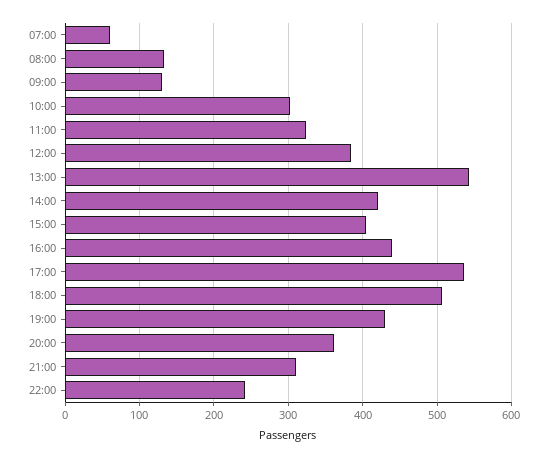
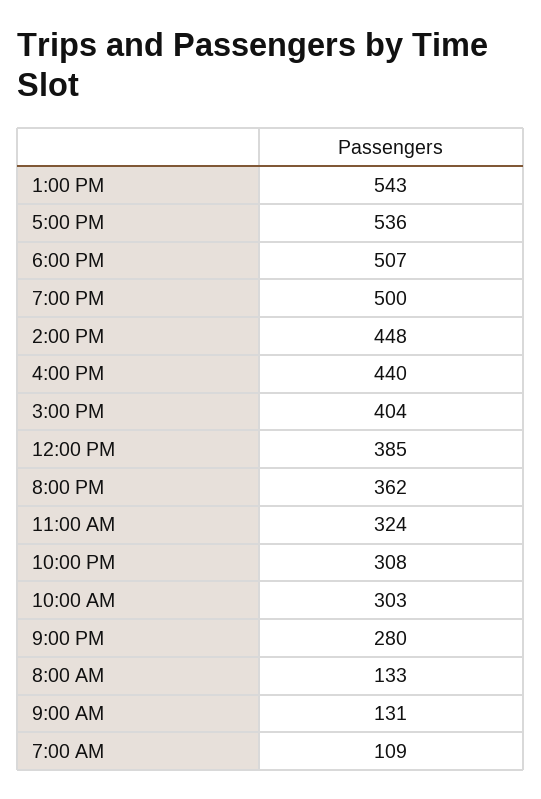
07:00: 60 -> 109
14:00: 420 -> 448
19:00: 430 -> 500
21:00: 310 -> 280
22:00: 240 -> 308

